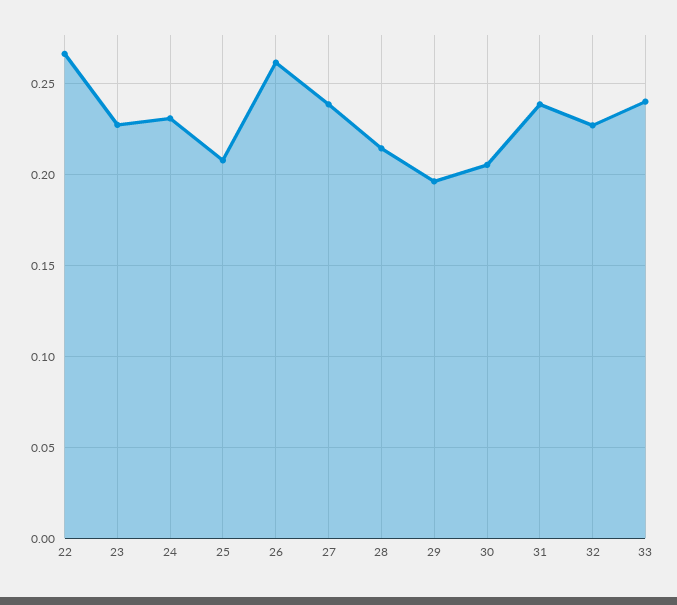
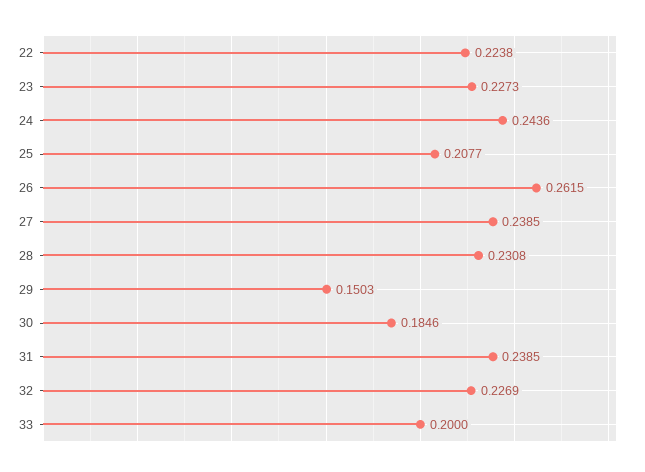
22: 0.265 -> 0.2238
24: 0.23 -> 0.2436
28: 0.215 -> 0.2308
29: 0.195 -> 0.1503
30: 0.205 -> 0.1846
33: 0.24 -> 0.2

